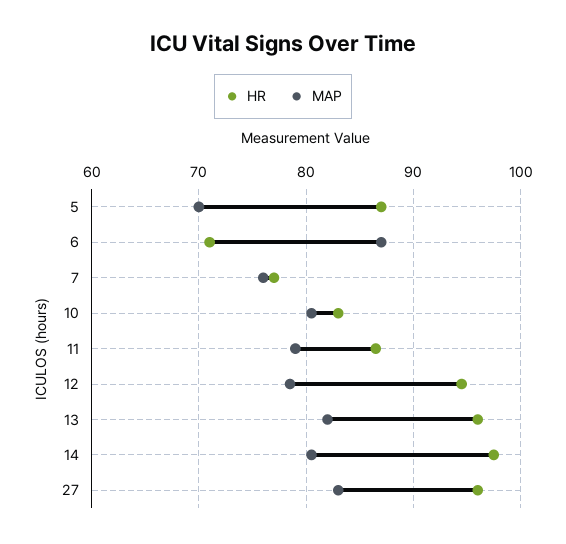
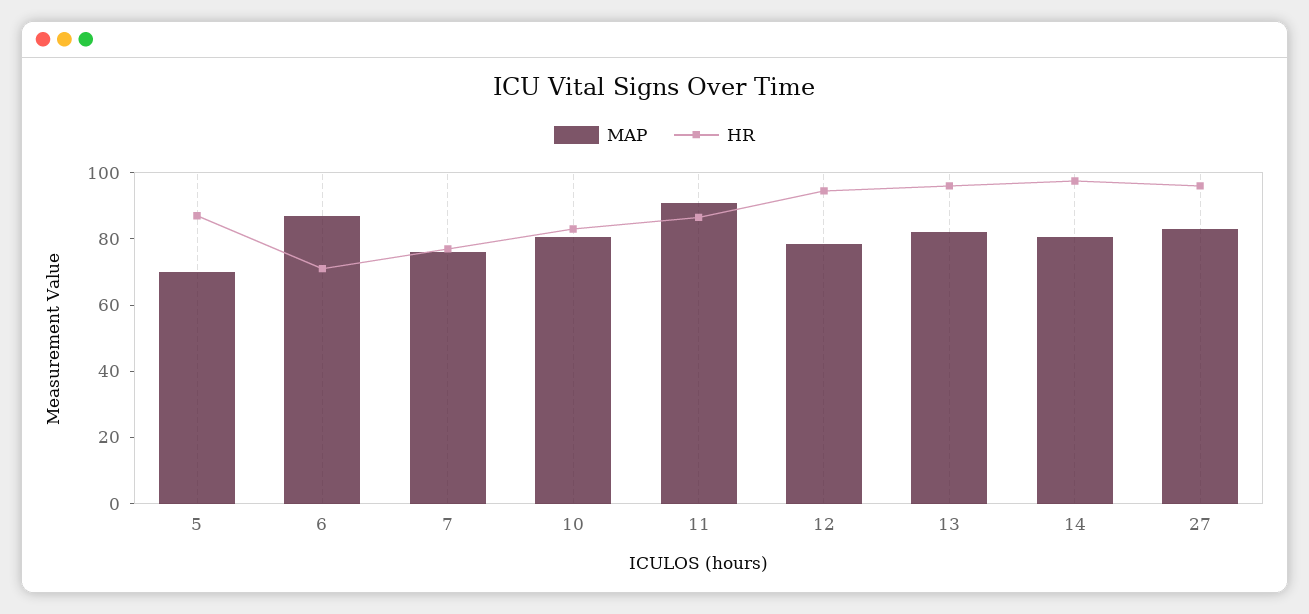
MAP, 11: 79 -> 90

